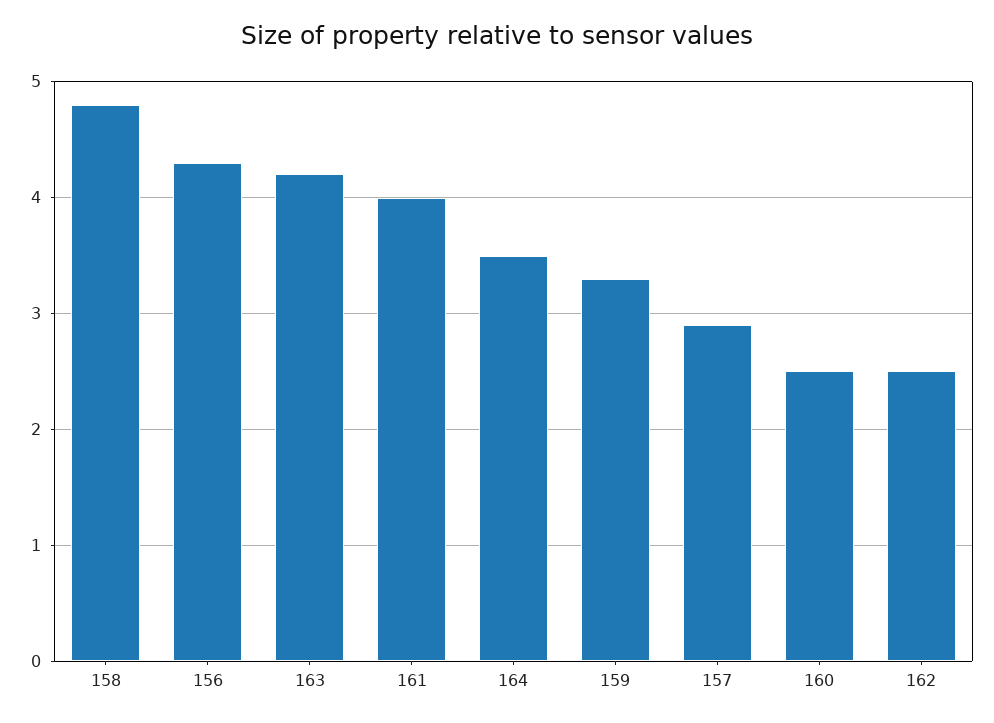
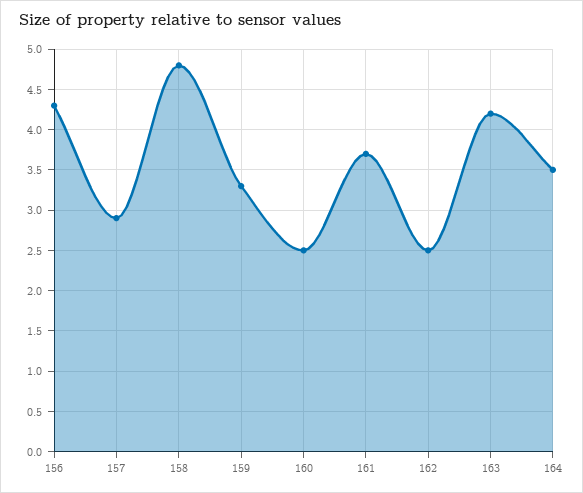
161: 4 -> 3.7

